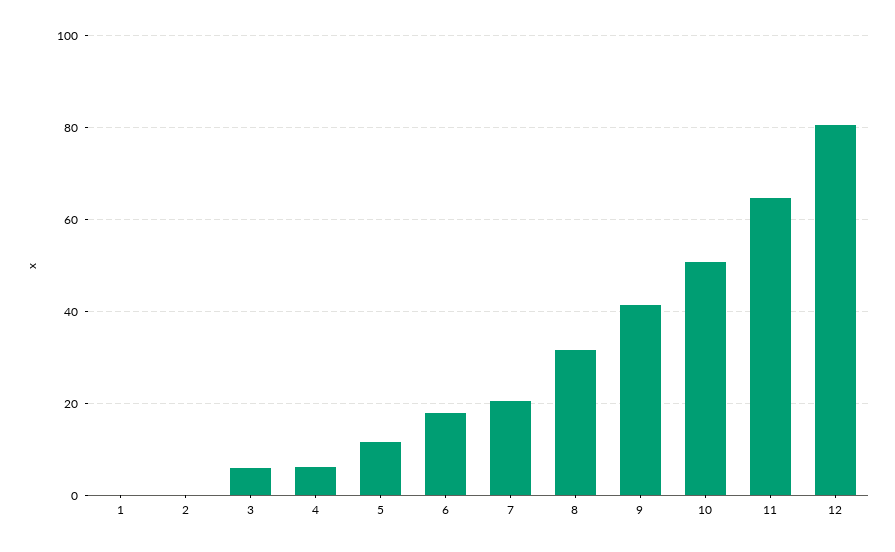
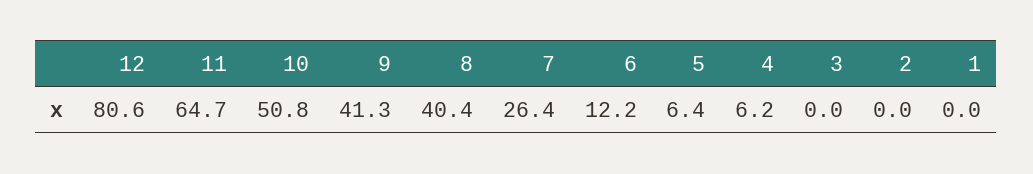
3: 6 -> 0
5: 12 -> 6.4
6: 18 -> 12.2
7: 20 -> 26.4
8: 32 -> 40.4

